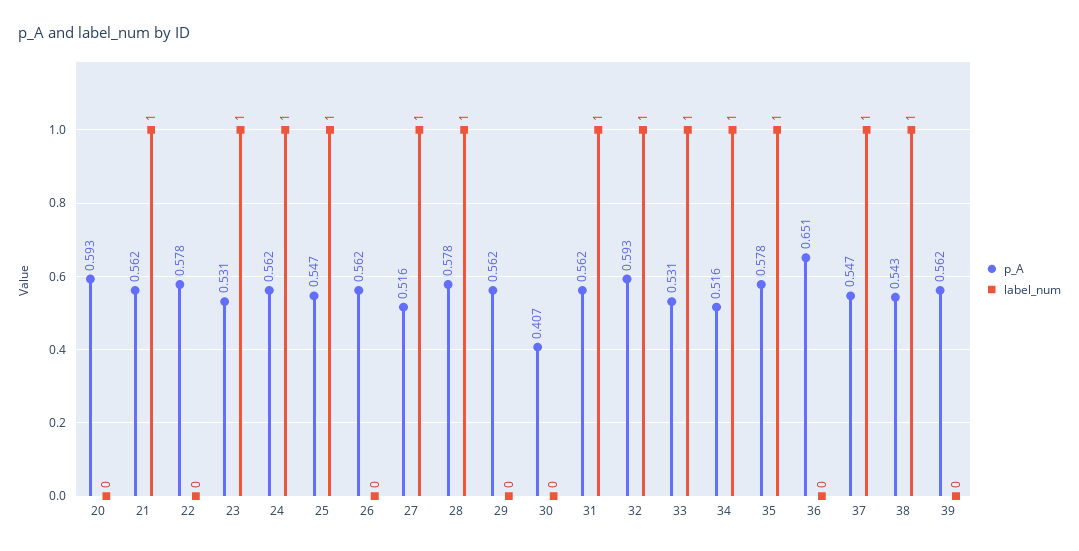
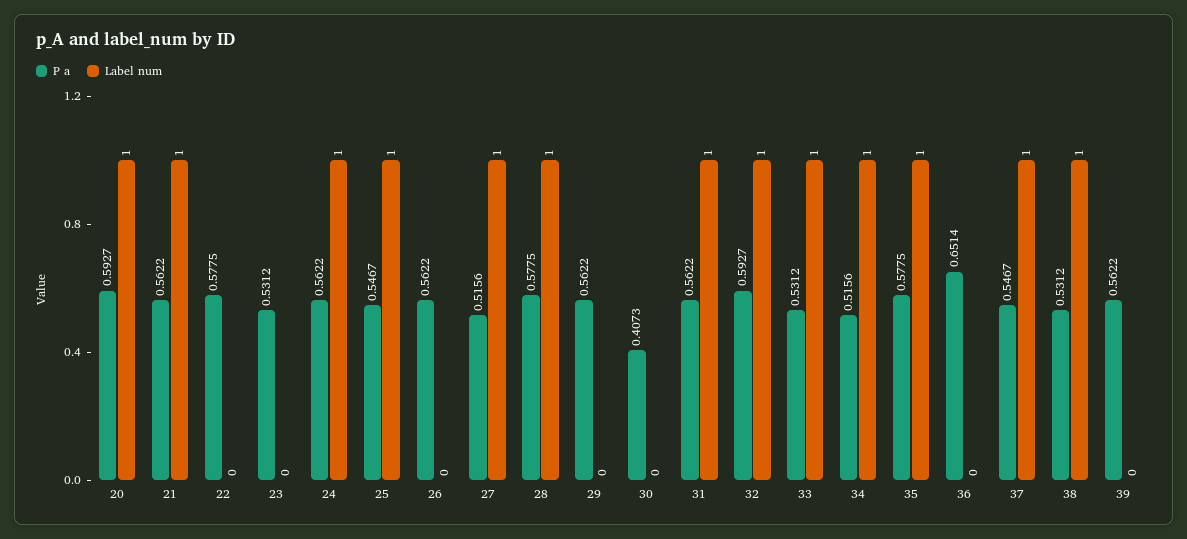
label_num, 20: 0 -> 1
label_num, 23: 1 -> 0
p_A, 38: 0.543 -> 0.5312

